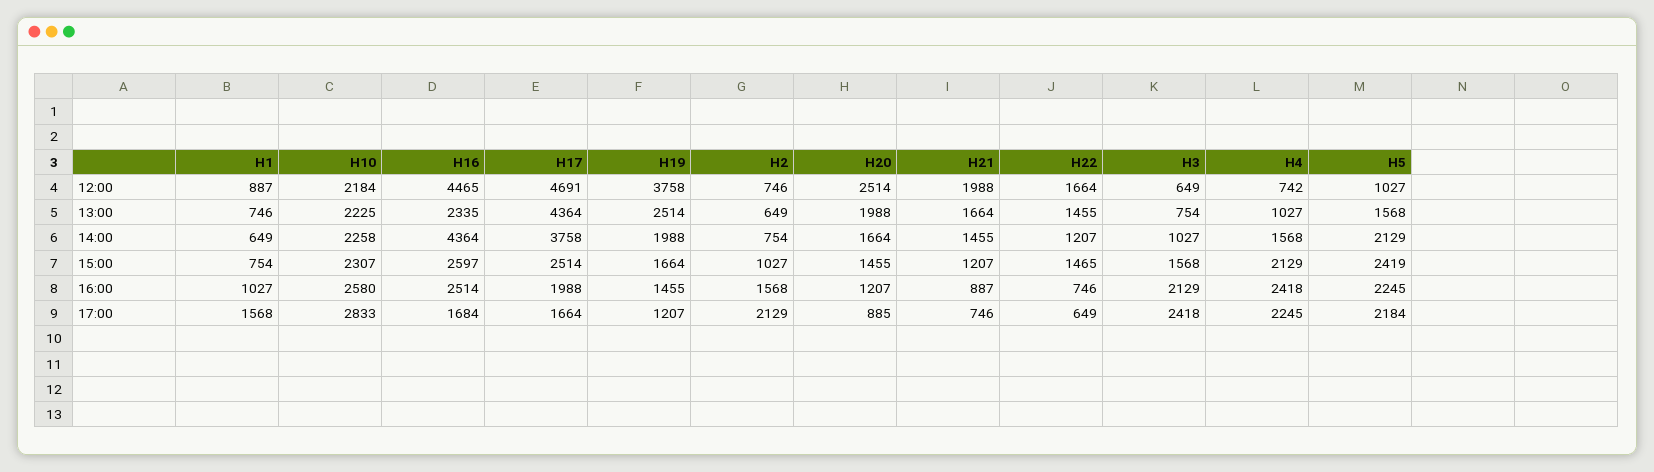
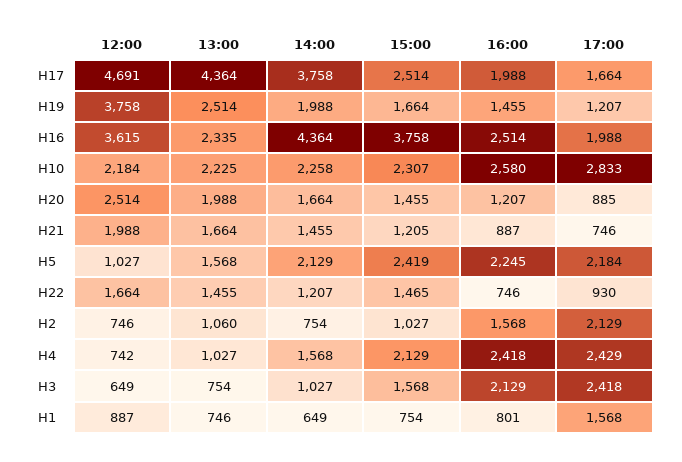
H16, 12:00: 4465 -> 3615
H2, 13:00: 649 -> 1060
H16, 15:00: 2597 -> 3758
H21, 15:00: 1207 -> 1205
H1, 16:00: 1027 -> 801
H16, 17:00: 1684 -> 1988
H22, 17:00: 649 -> 930
H4, 17:00: 2245 -> 2429

